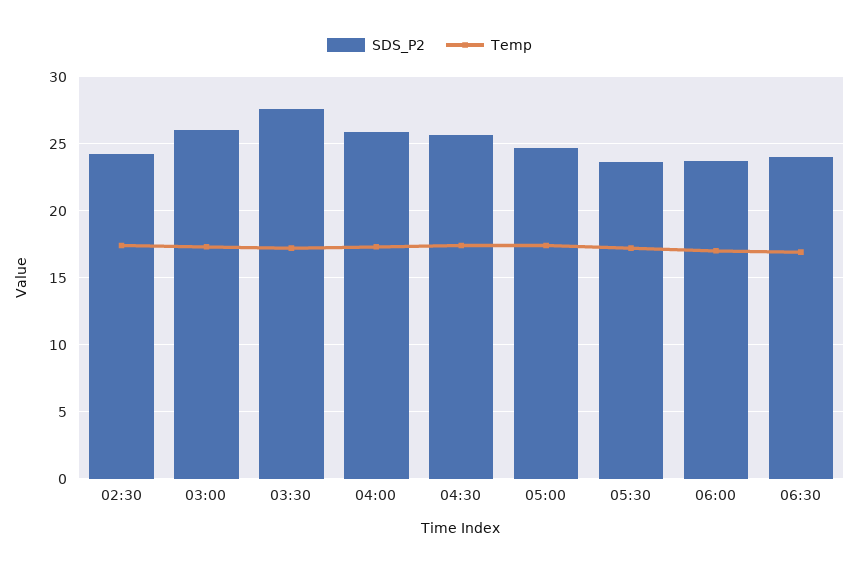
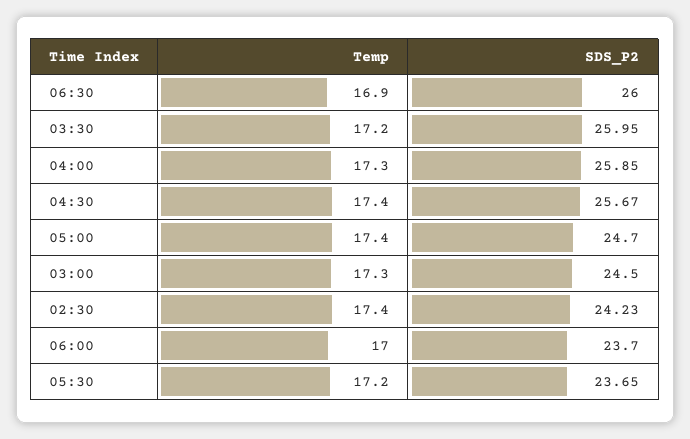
SDS_P2, 03:00: 26 -> 24.5
SDS_P2, 03:30: 27.5 -> 25.95
SDS_P2, 06:30: 24 -> 26

